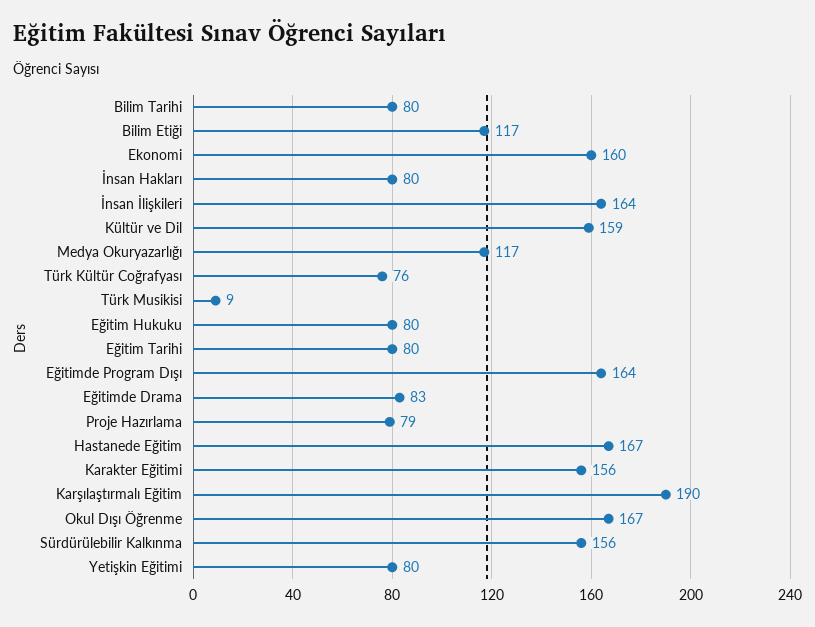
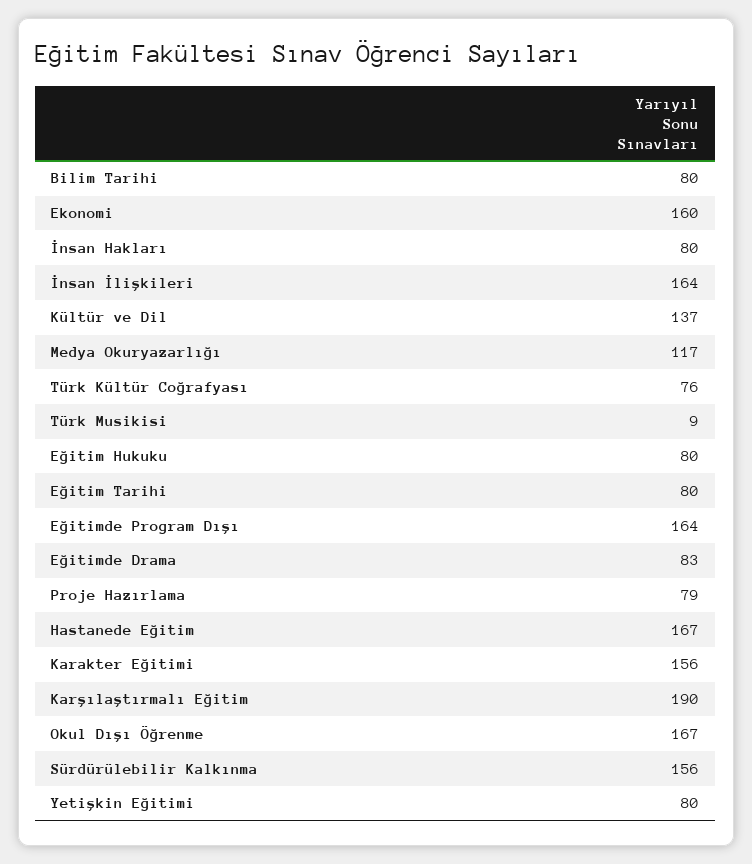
Bilim Etiği: 117 -> none
Kültür ve Dil: 159 -> 137

